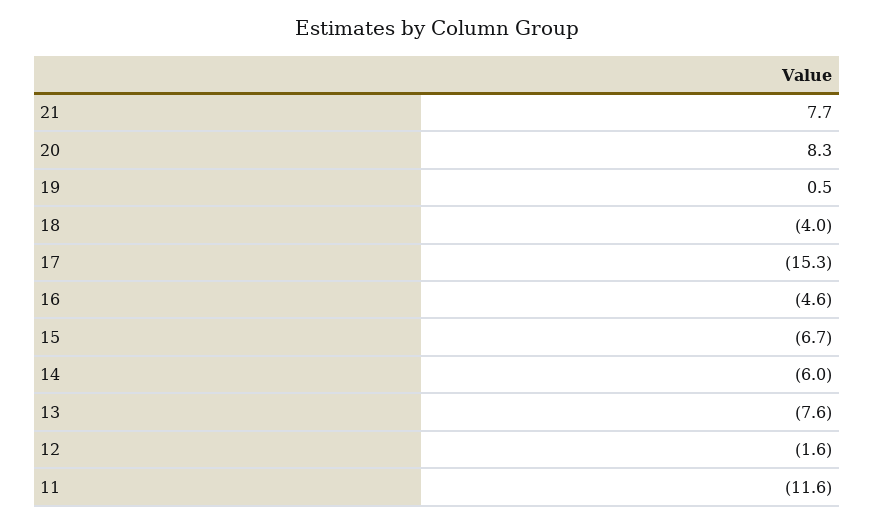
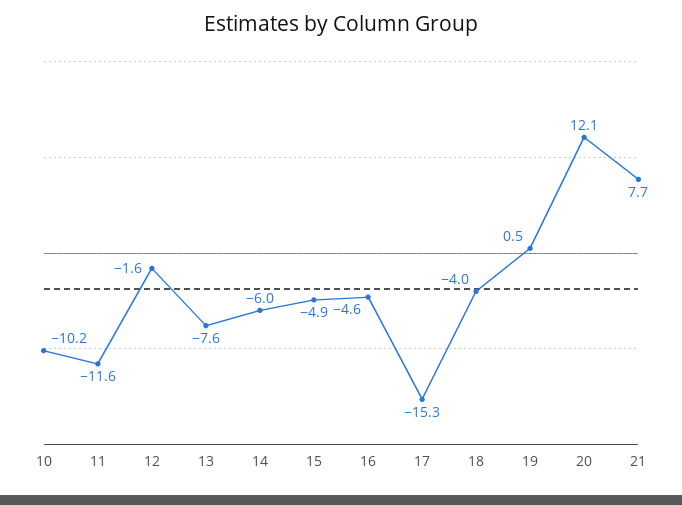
20: 8.3 -> 12.1
15: -6.7 -> -4.9
10: none -> -10.2

